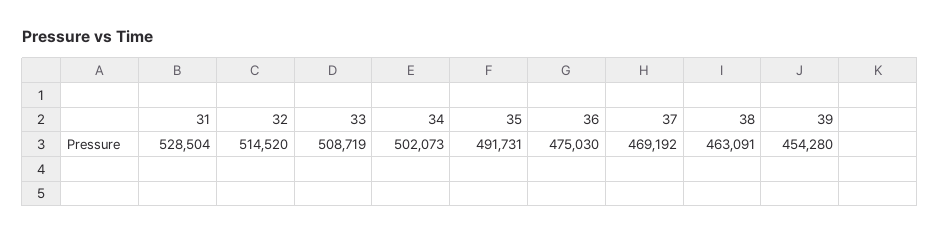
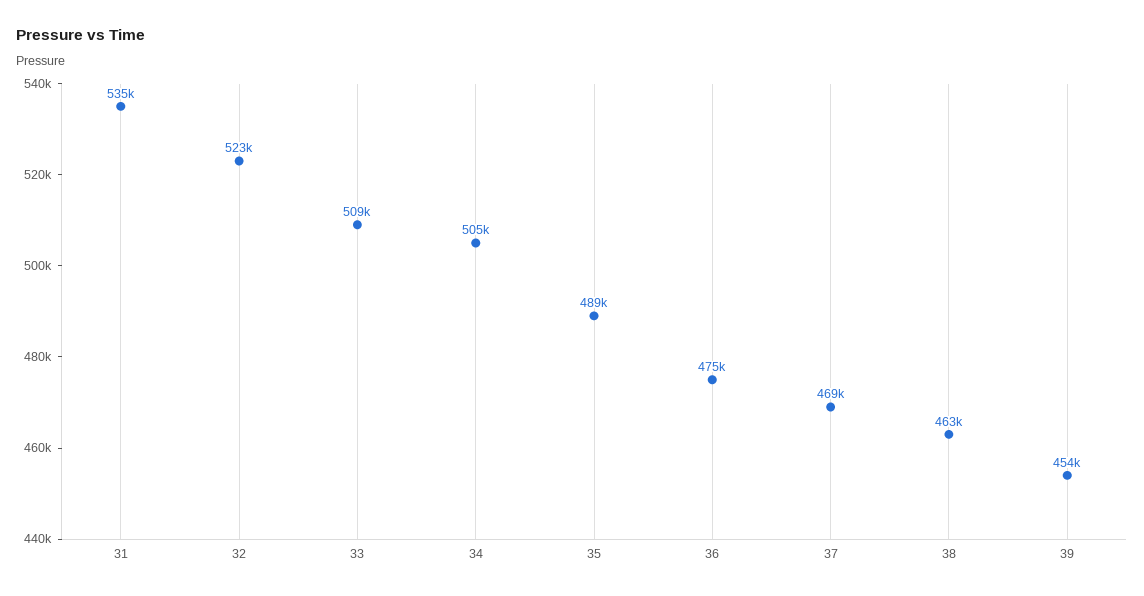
31: 528504 -> 535000
32: 514520 -> 523000
34: 502073 -> 505000
35: 491731 -> 489000

